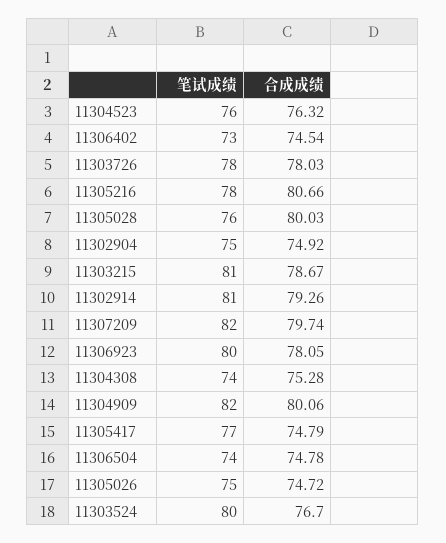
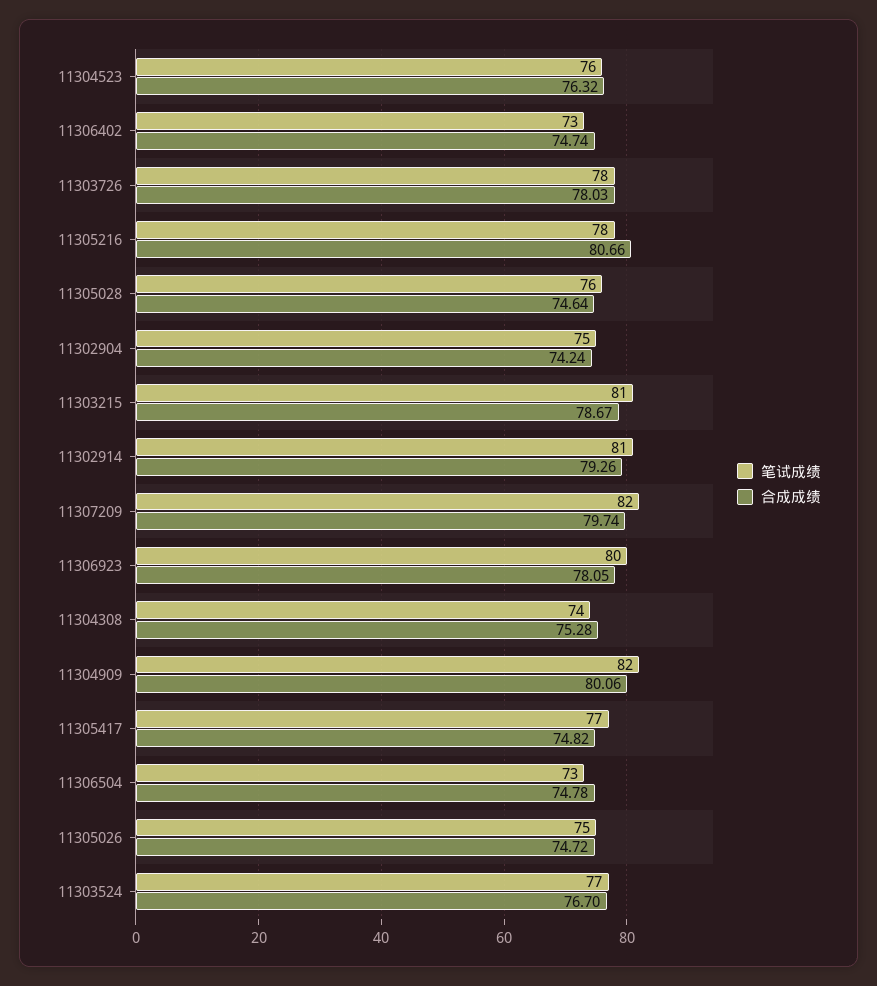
合成成绩, 11306402: 74.54 -> 74.74
合成成绩, 11305028: 80.03 -> 74.64
合成成绩, 11302904: 74.92 -> 74.24
合成成绩, 11305417: 74.79 -> 74.82
笔试成绩, 11306504: 74 -> 73
笔试成绩, 11303524: 80 -> 77

